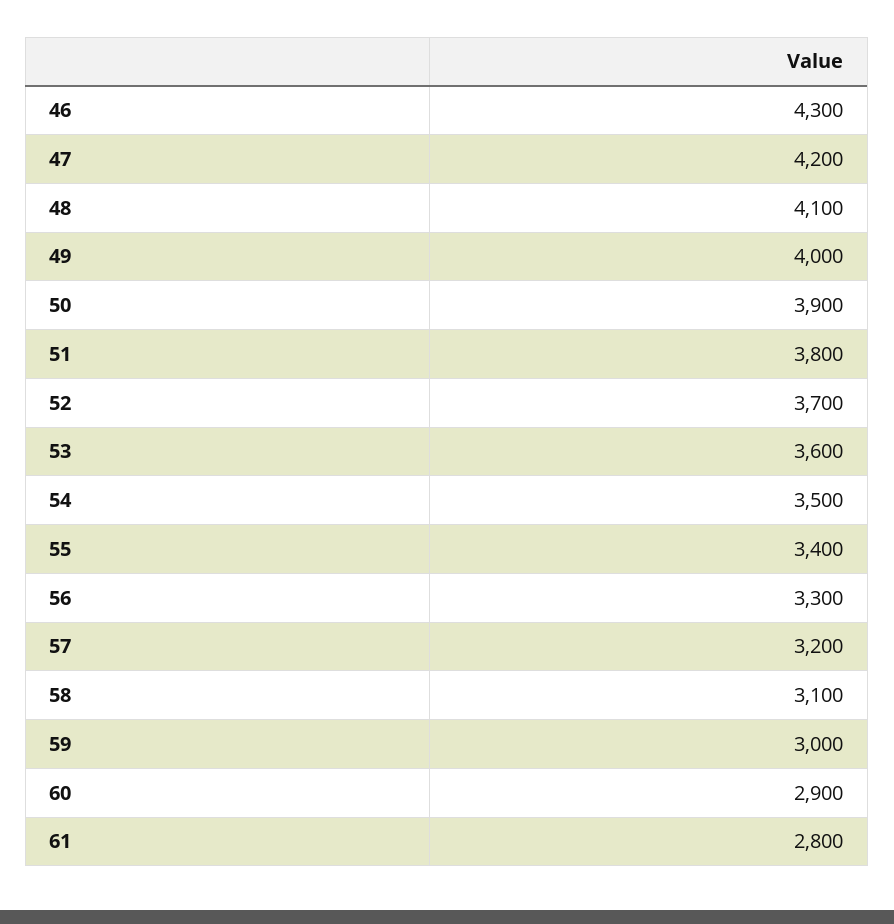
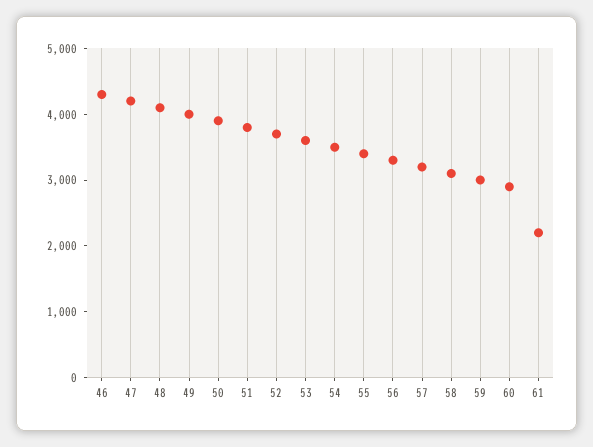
61: 2800 -> 2200

